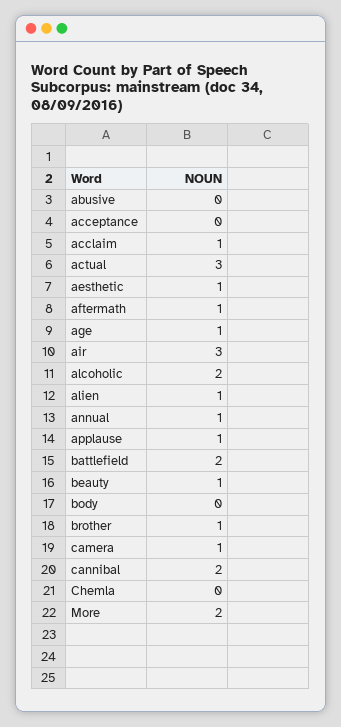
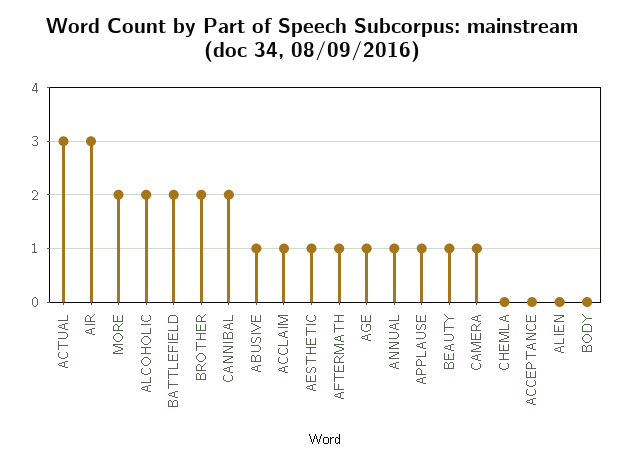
abusive: 0 -> 1
alien: 1 -> 0
brother: 1 -> 2

